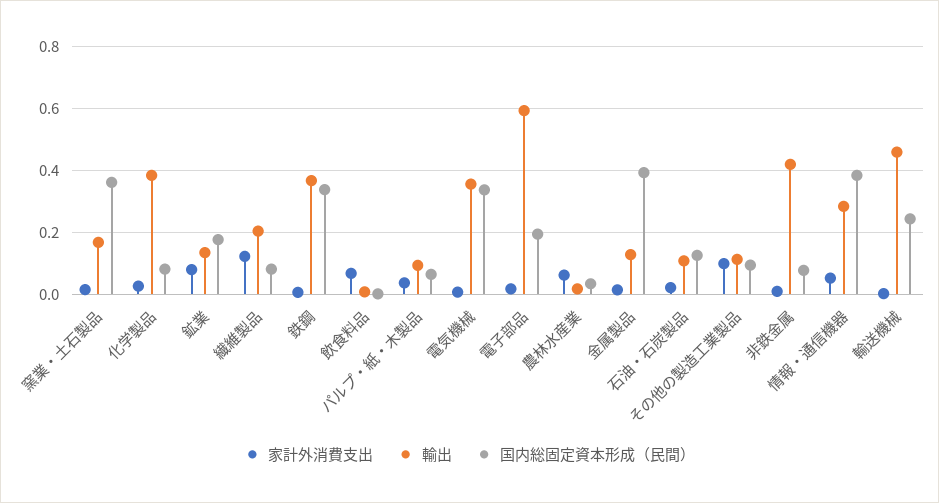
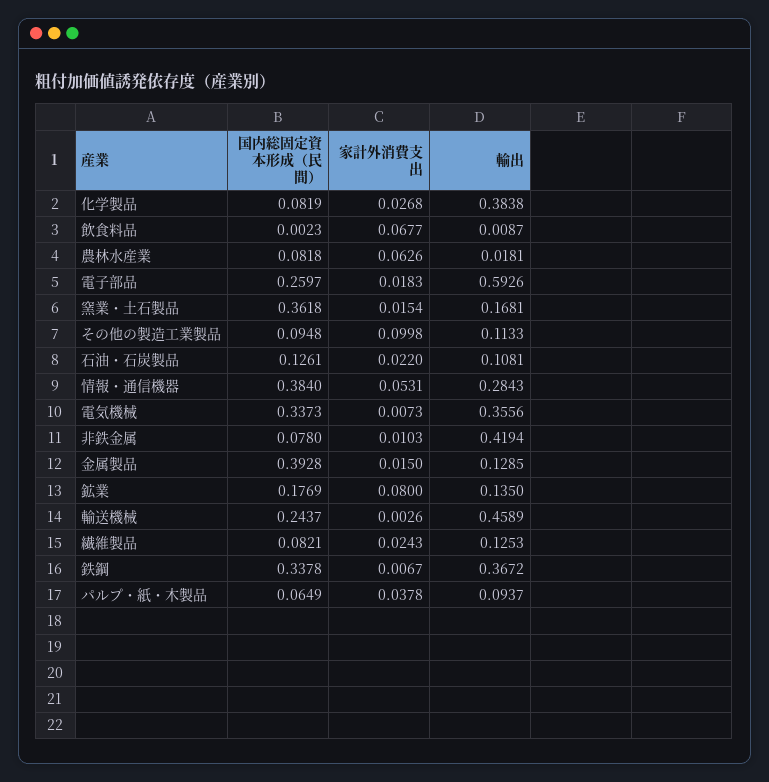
家計外消費支出, 繊維製品: 0.12 -> 0.0243
輸出, 繊維製品: 0.2 -> 0.1253
国内総固定資本形成（民間）, 電子部品: 0.2 -> 0.2597
国内総固定資本形成（民間）, 農林水産業: 0.04 -> 0.0818

